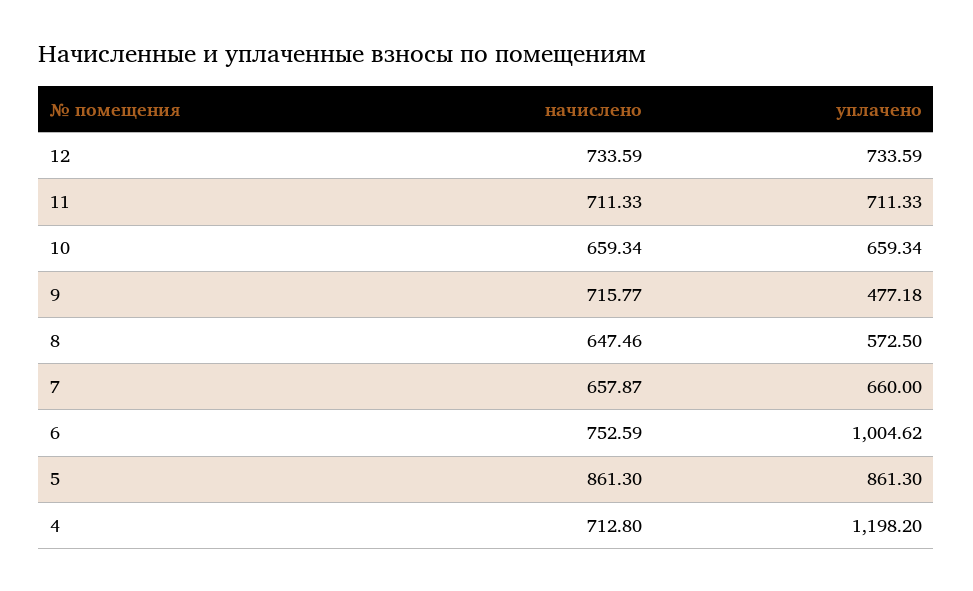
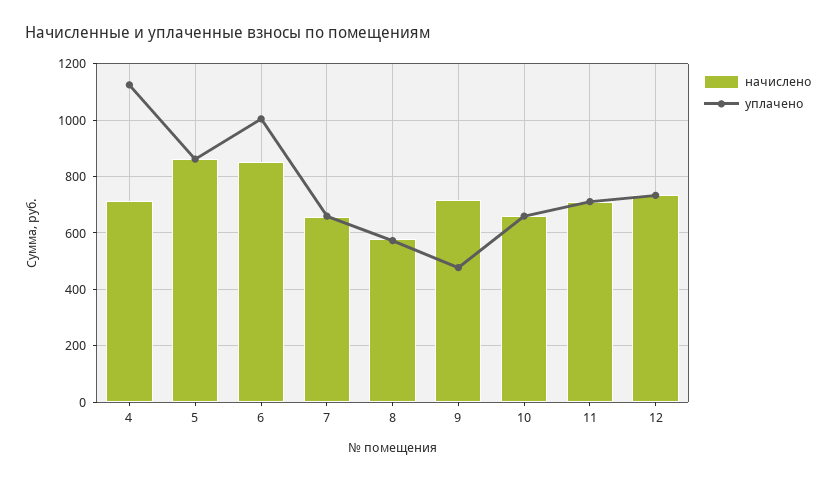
начислено, 8: 647.46 -> 575
начислено, 6: 752.59 -> 850
уплачено, 4: 1198.2 -> 1125

